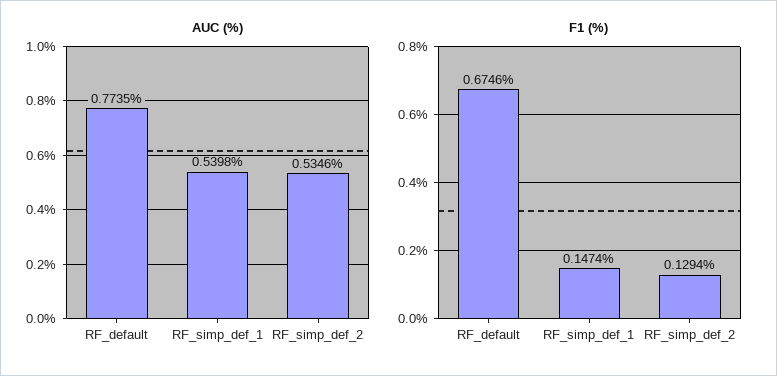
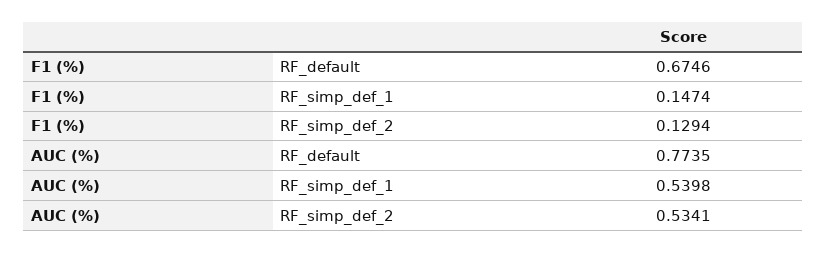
AUC (%), RF_simp_def_2: 0.5346 -> 0.5341

